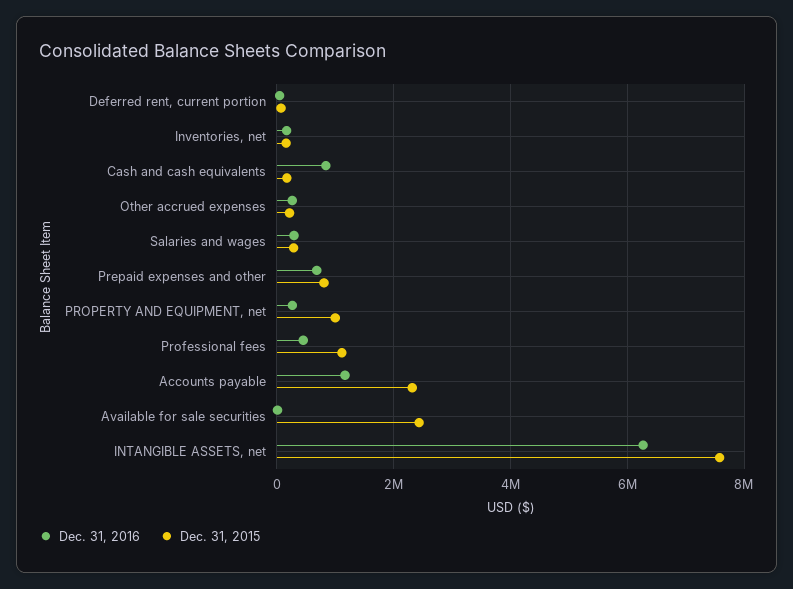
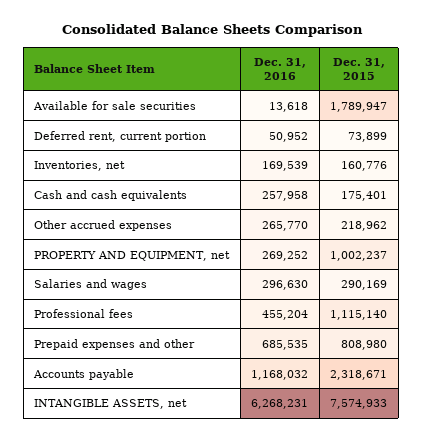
Dec. 31, 2016, Cash and cash equivalents: 800000 -> 257958
Dec. 31, 2015, Available for sale securities: 2400000 -> 1789947

